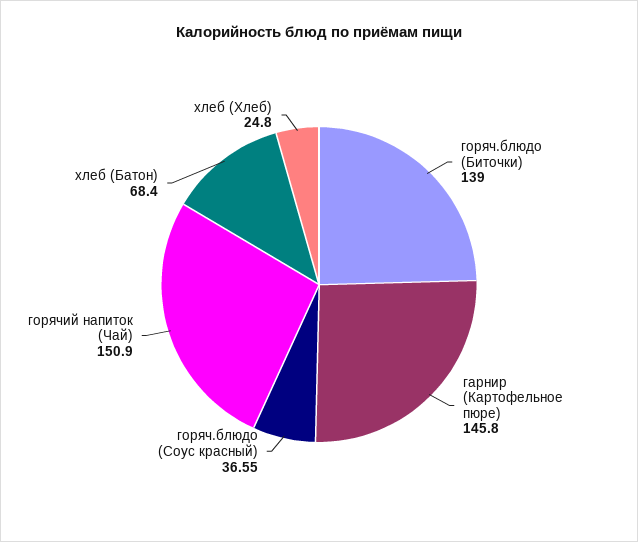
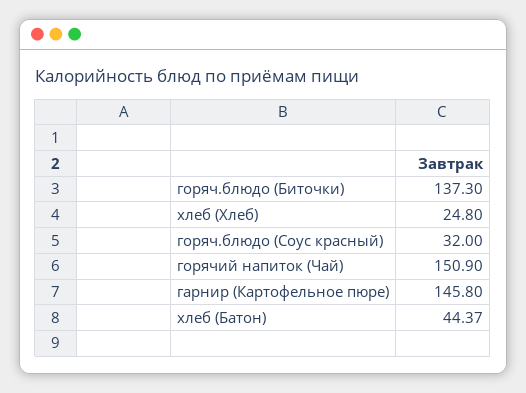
горяч.блюдо (Биточки): 139 -> 137.3
горяч.блюдо (Соус красный): 36.55 -> 32
хлеб (Батон): 68.4 -> 44.37

